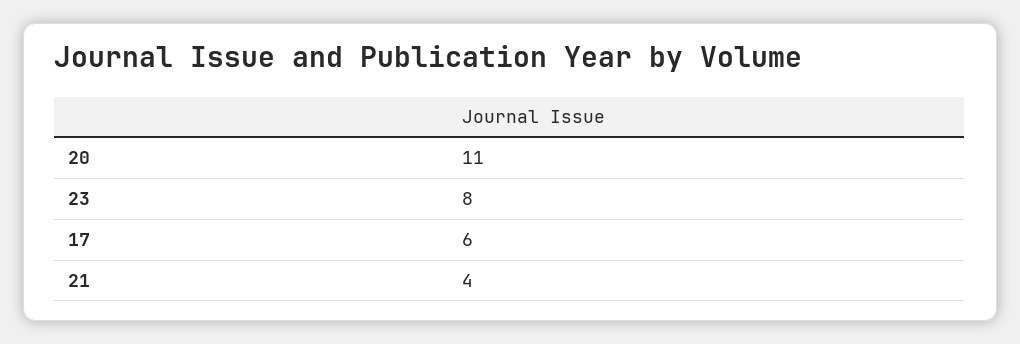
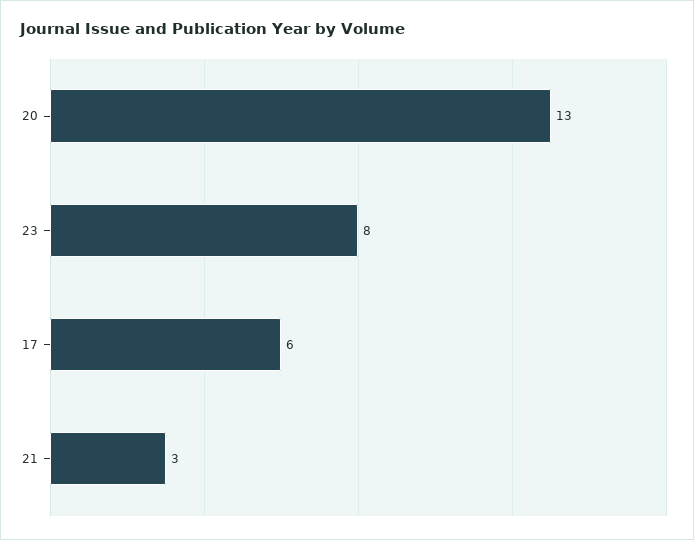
20: 11 -> 13
21: 4 -> 3

